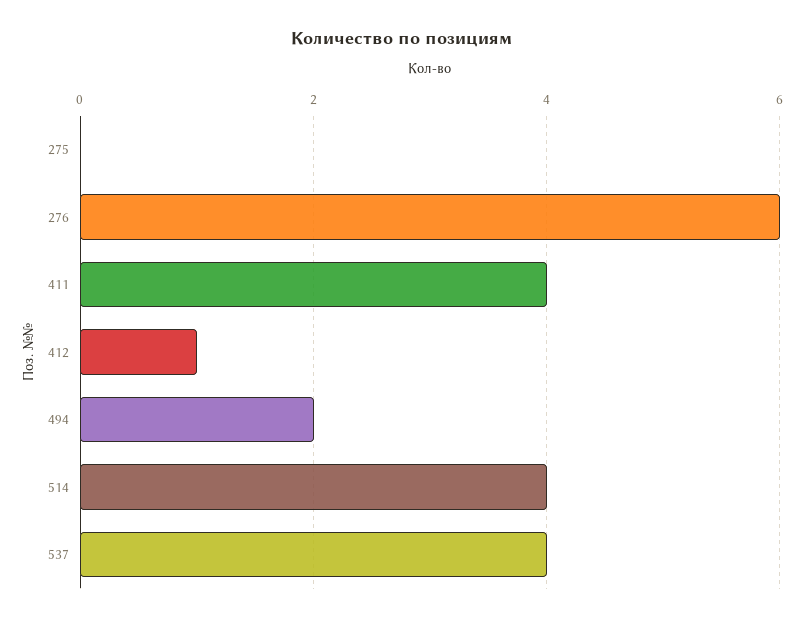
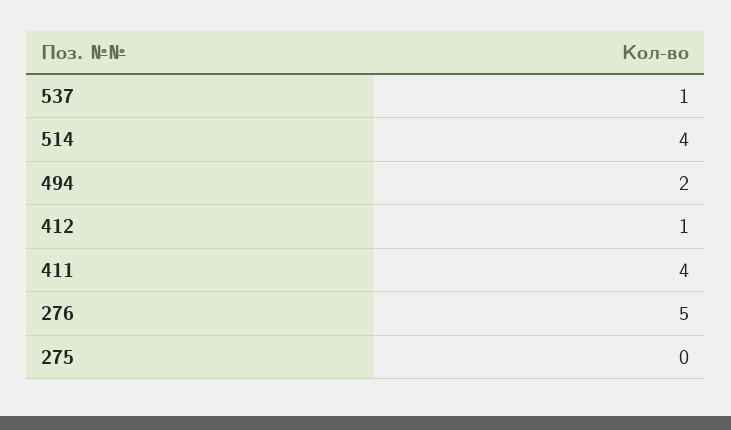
276: 6 -> 5
537: 4 -> 1

